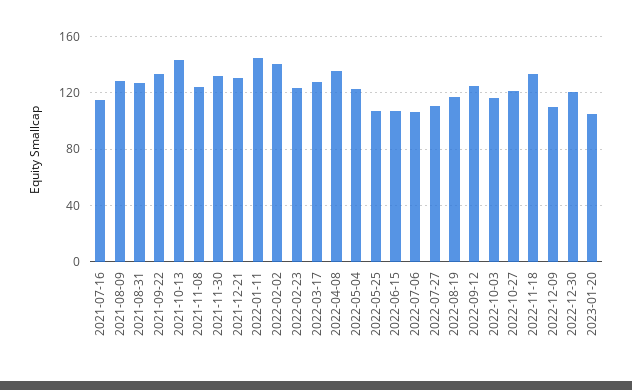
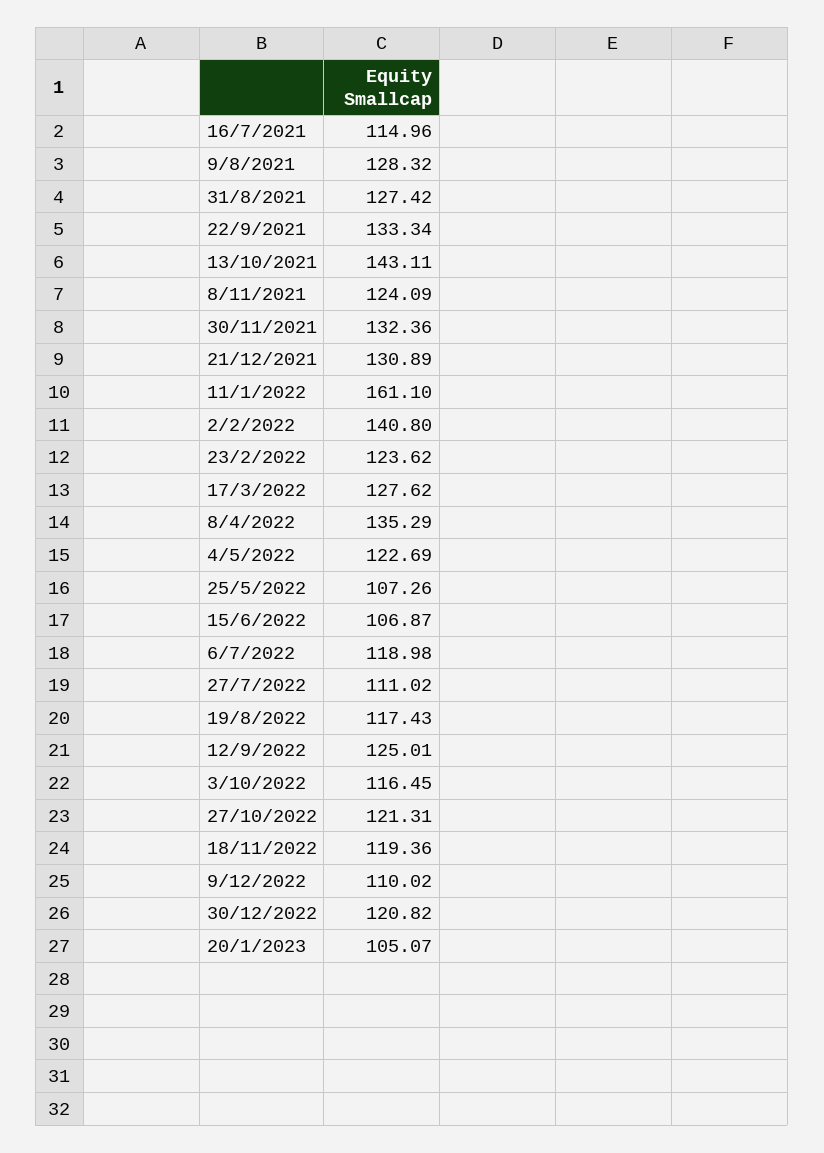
2022-01-11: 145 -> 161.1
2022-07-06: 105 -> 118.98
2022-11-18: 135 -> 119.36

